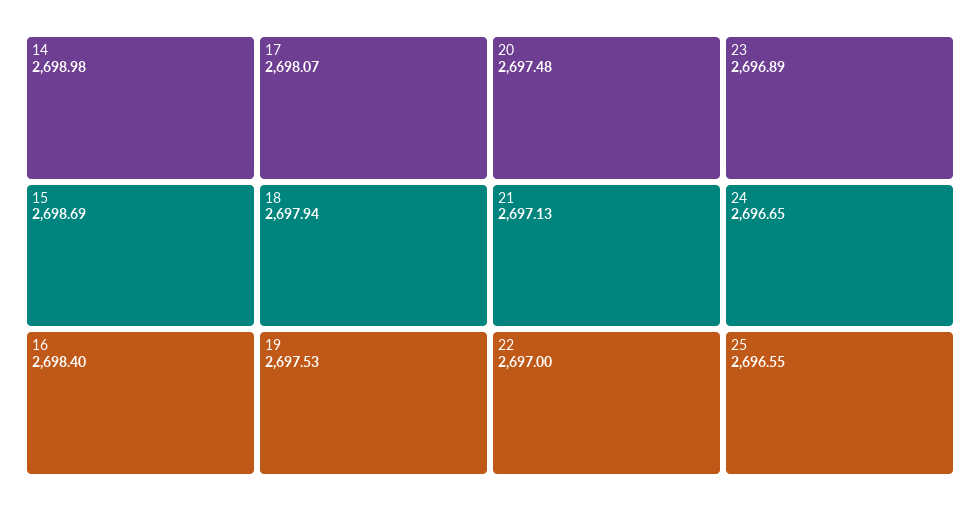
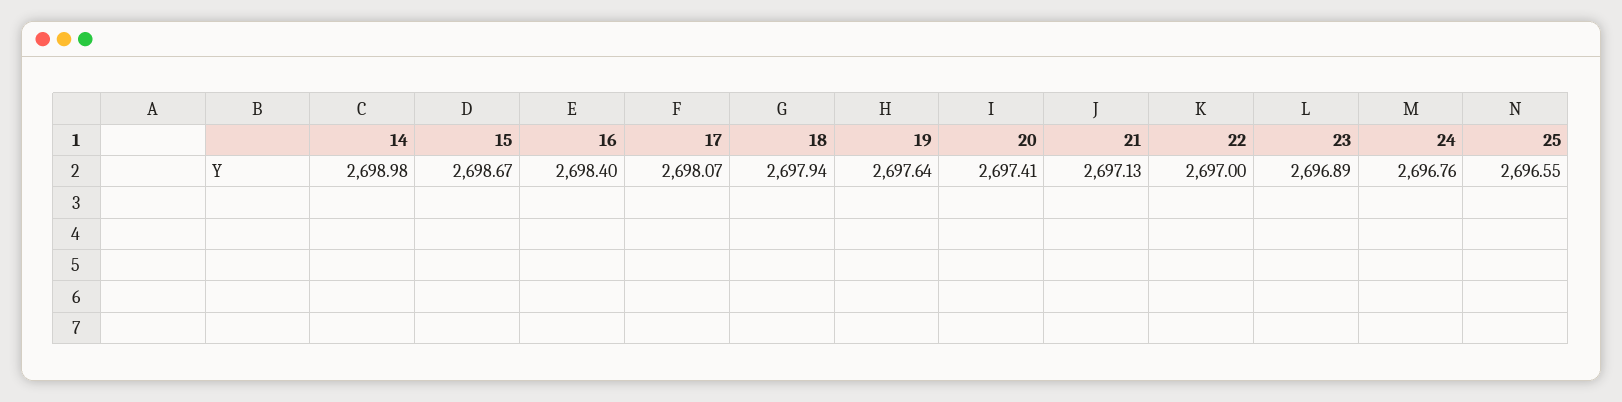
15: 2698.69 -> 2698.67
19: 2697.53 -> 2697.64
20: 2697.48 -> 2697.41
24: 2696.65 -> 2696.76

